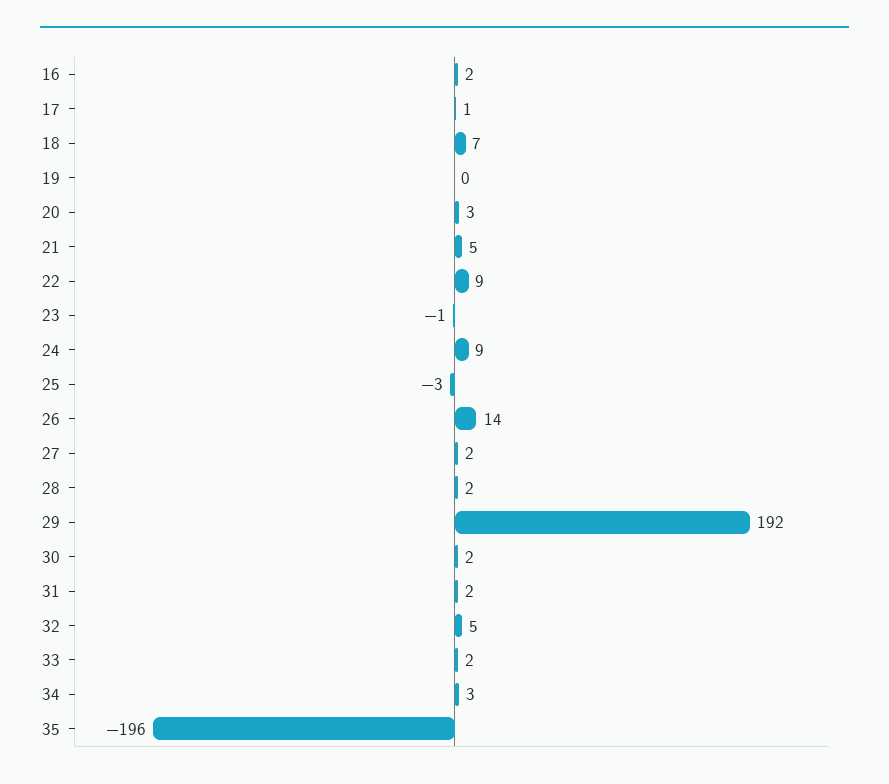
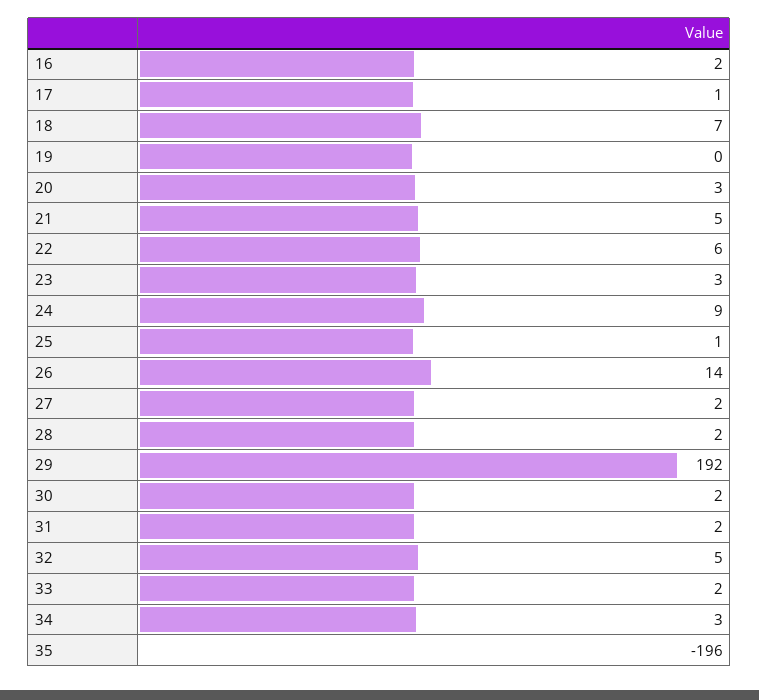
22: 9 -> 6
23: -1 -> 3
25: -3 -> 1

